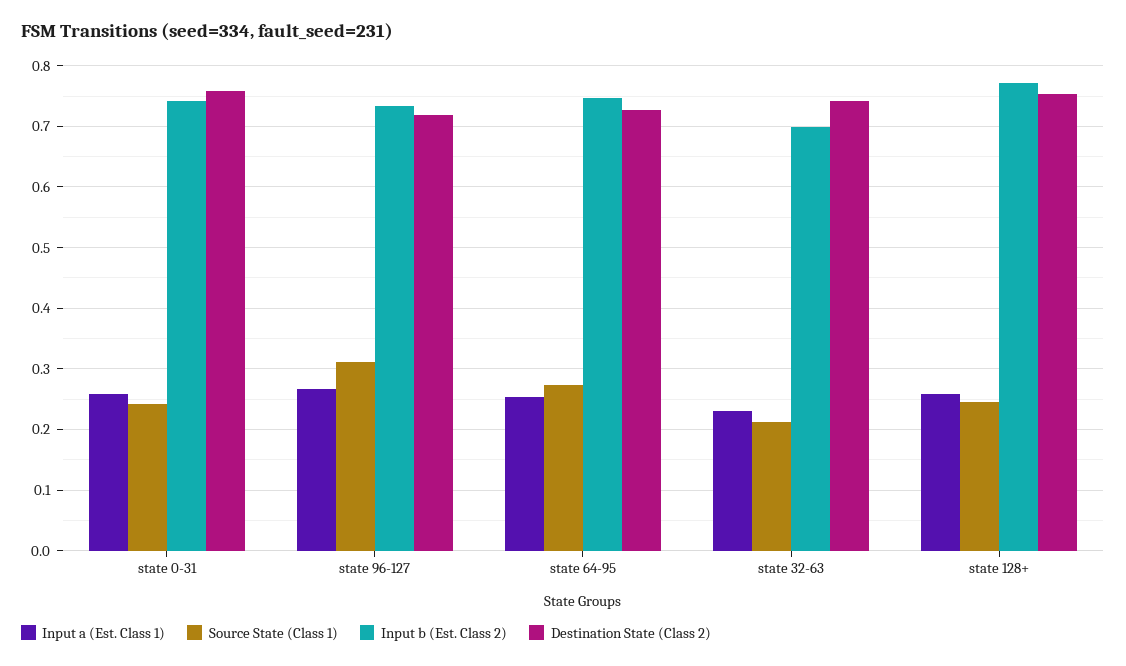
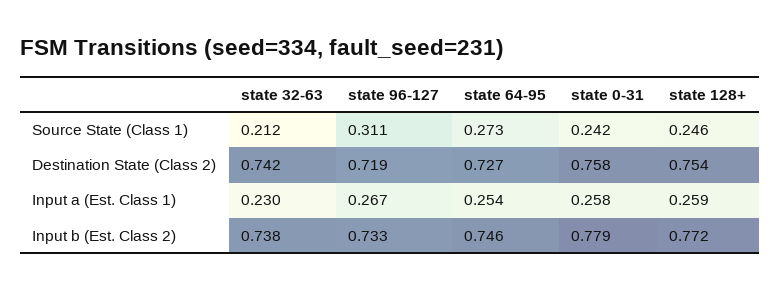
Input b (Est. Class 2), state 0-31: 0.74 -> 0.779
Input b (Est. Class 2), state 32-63: 0.7 -> 0.738

